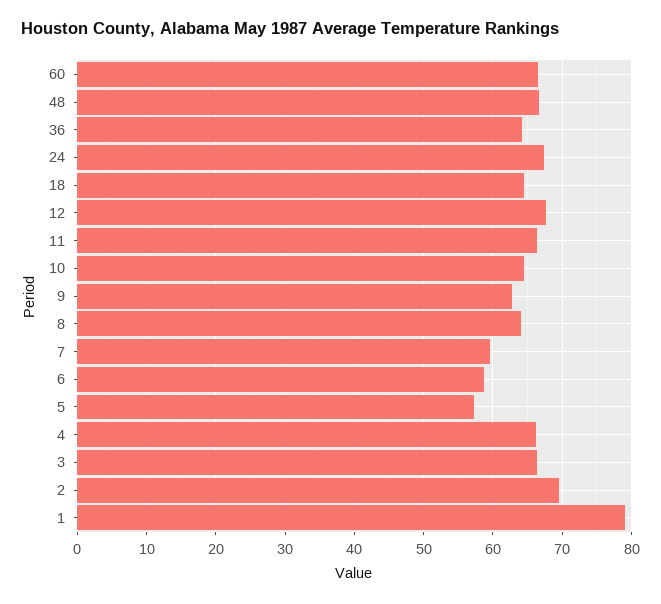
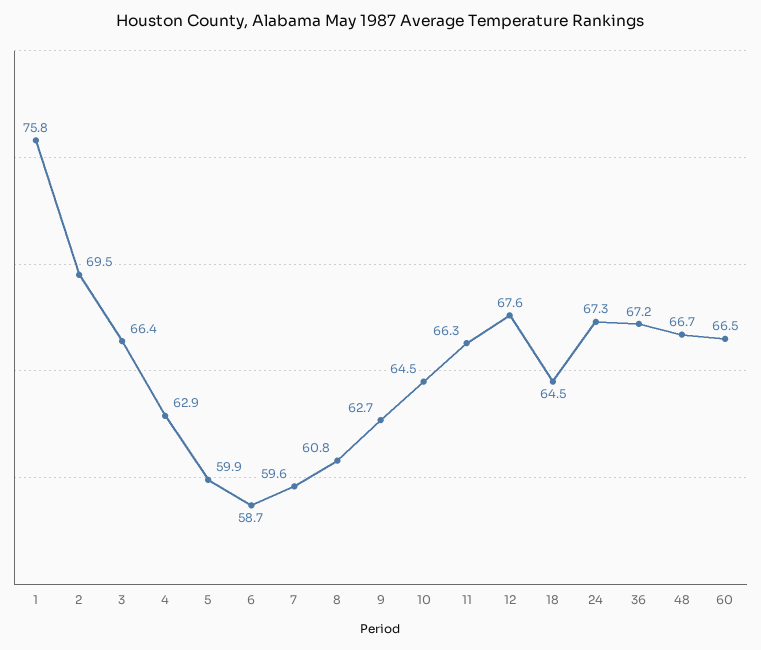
36: 64 -> 67.2
8: 64 -> 60.8
5: 57 -> 59.9
4: 66 -> 62.9
1: 79 -> 75.8

